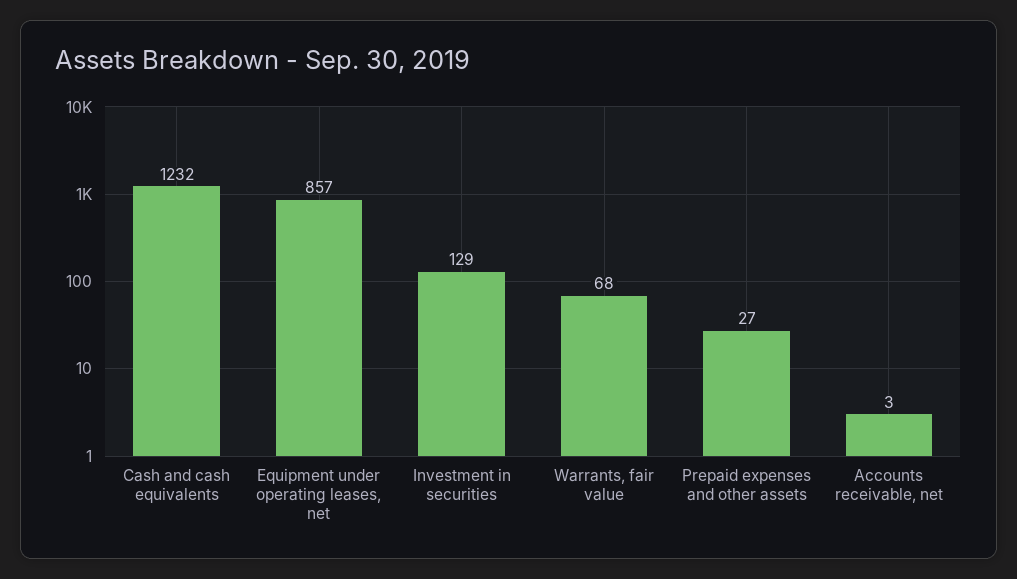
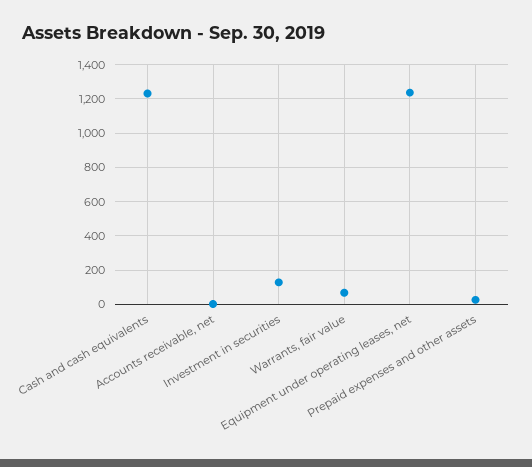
Equipment under operating leases, net: 857 -> 1250

